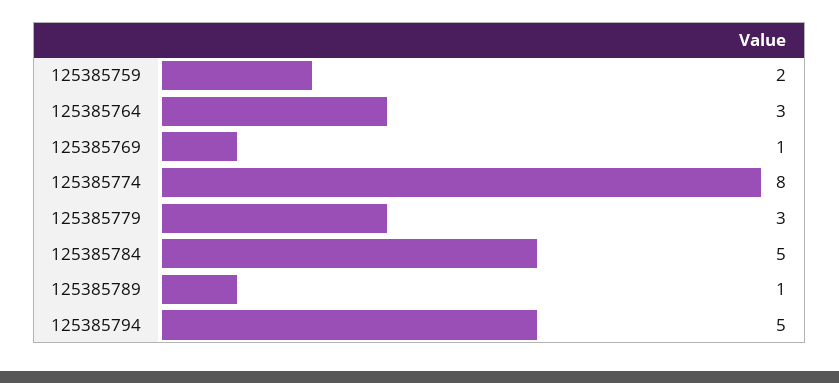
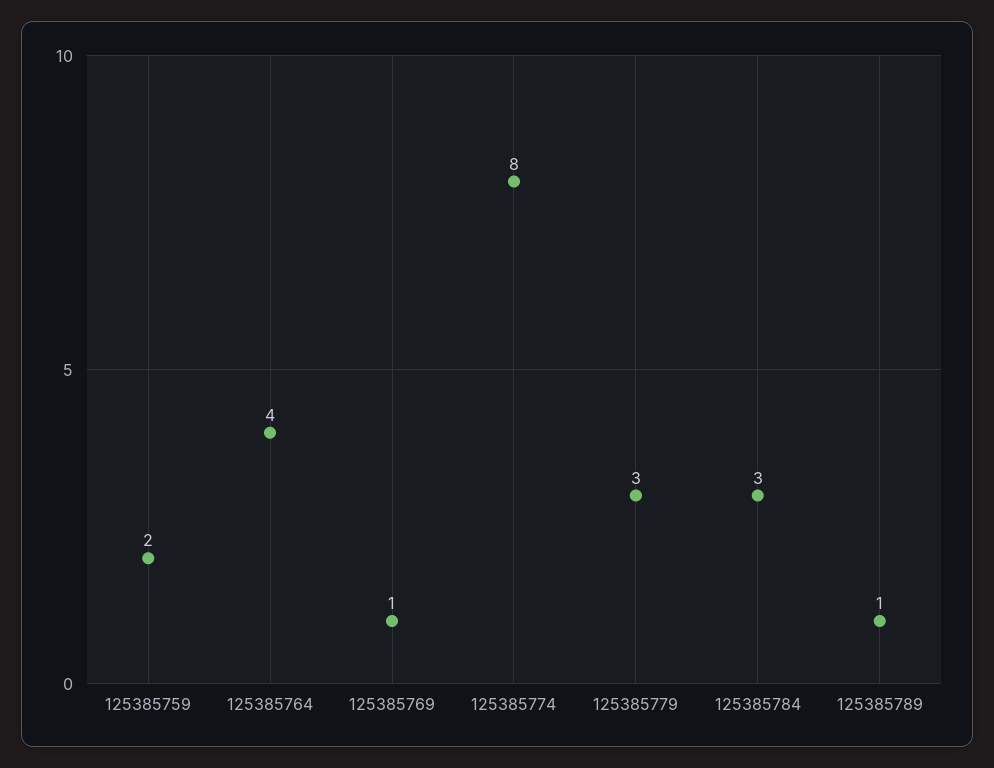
125385764: 3 -> 4
125385784: 5 -> 3
125385794: 5 -> none

